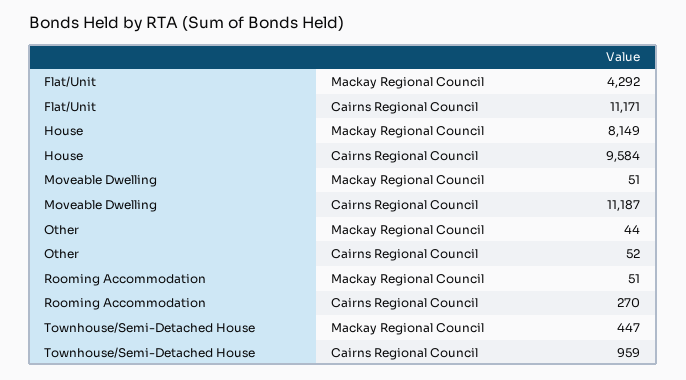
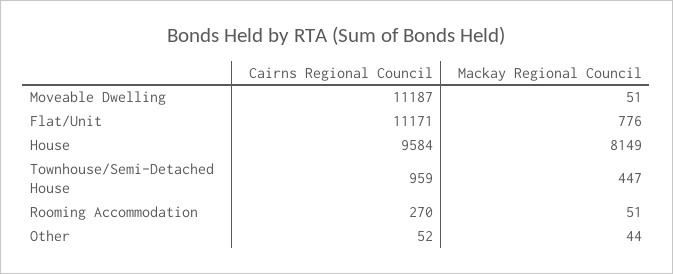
Flat/Unit, Mackay Regional Council: 4292 -> 776

